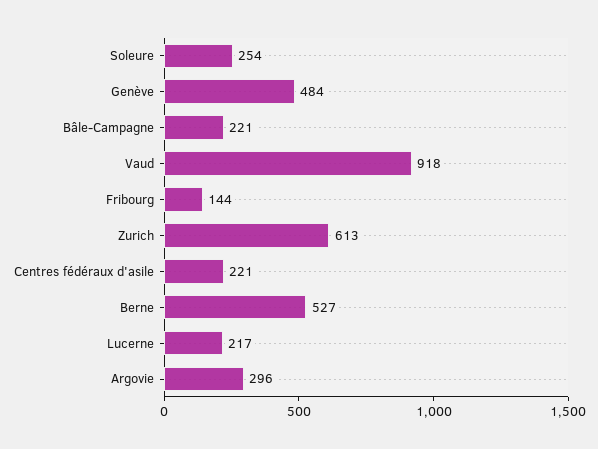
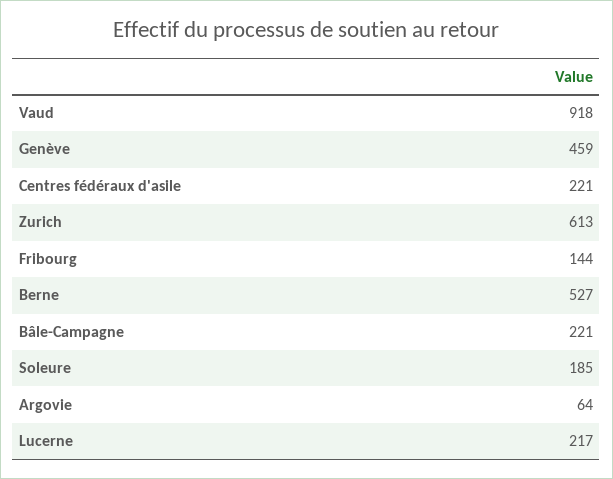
Soleure: 254 -> 185
Genève: 484 -> 459
Argovie: 296 -> 64

